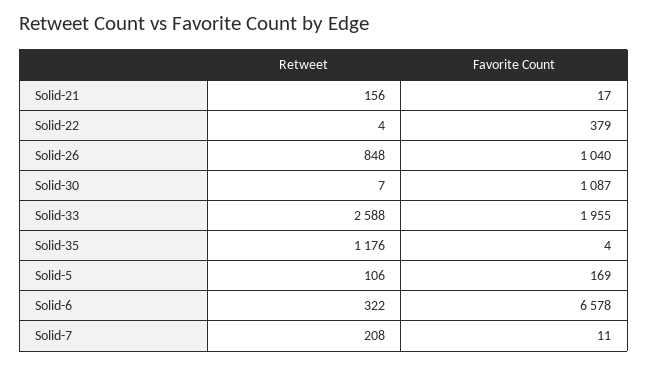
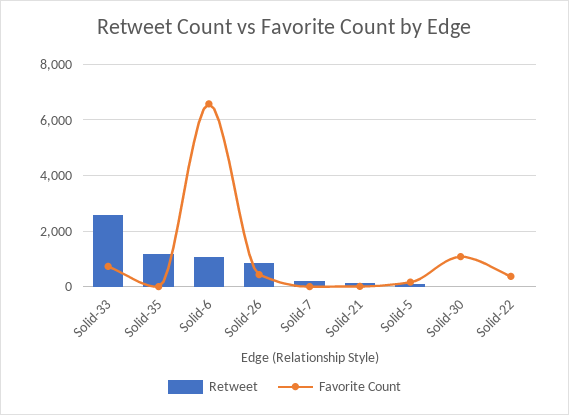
Favorite Count, Solid-26: 1040 -> 500
Favorite Count, Solid-33: 1955 -> 750
Retweet, Solid-6: 322 -> 1000

